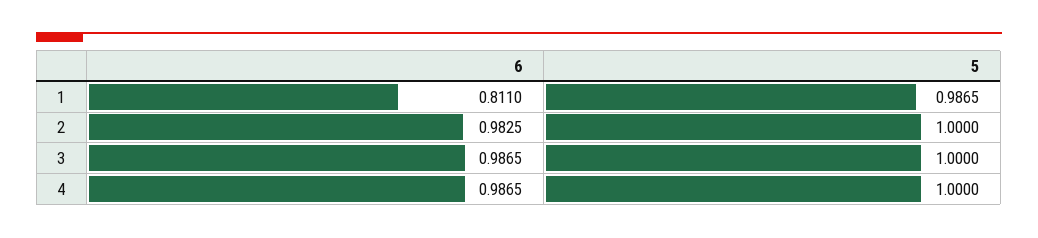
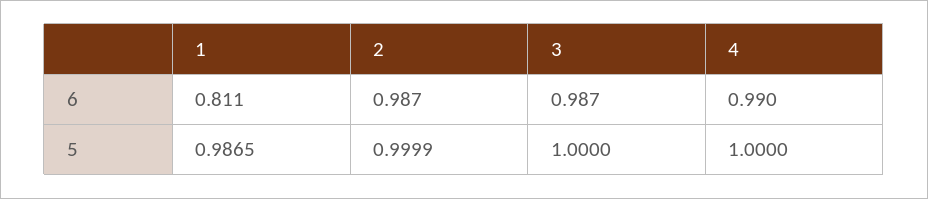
6, 2: 0.9825 -> 0.987
5, 2: 1 -> 0.9999
6, 4: 0.9865 -> 0.99

